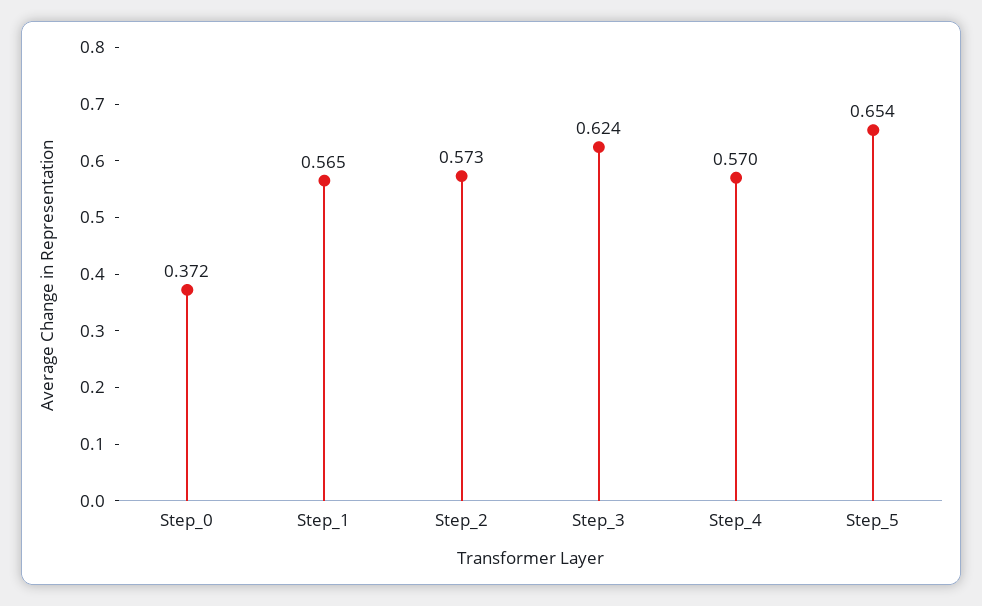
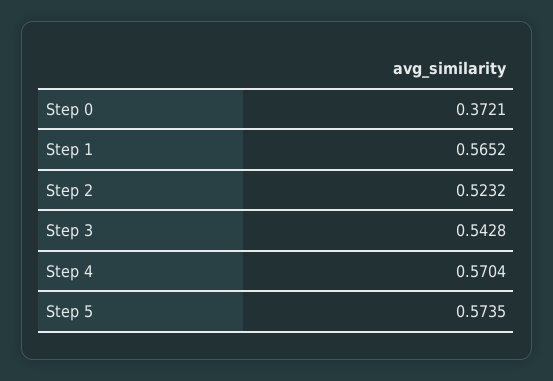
Step_2: 0.573 -> 0.5232
Step_3: 0.624 -> 0.5428
Step_5: 0.654 -> 0.5735

